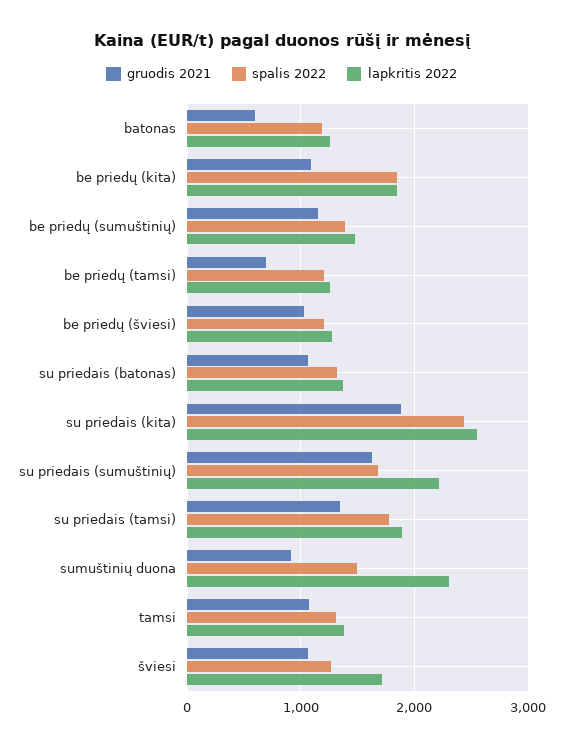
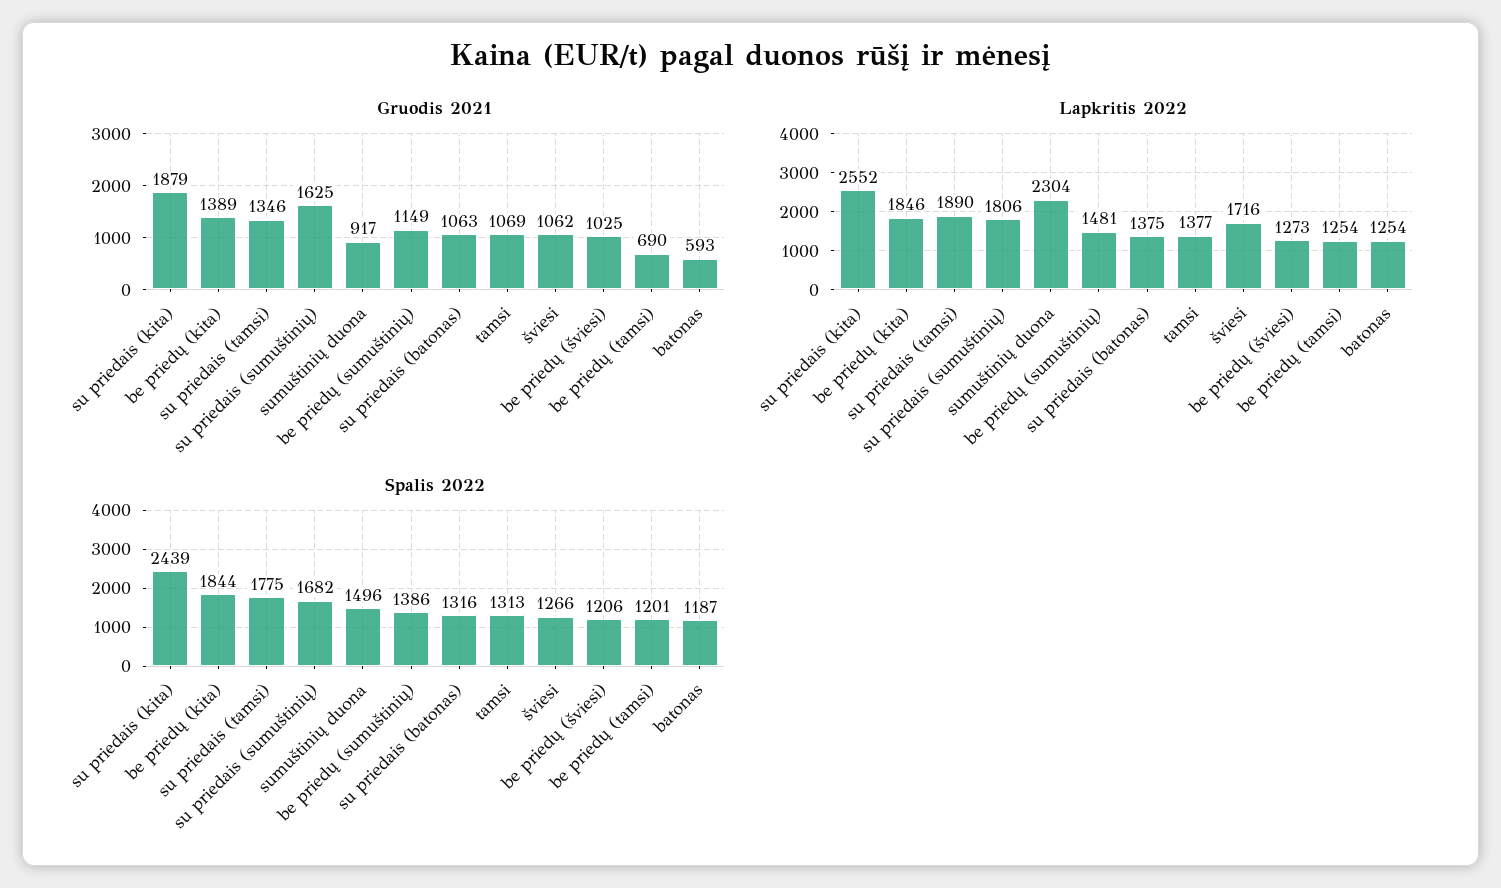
gruodis 2021, be priedų (kita): 1100 -> 1389
lapkritis 2022, su priedais (sumuštinių): 2200 -> 1806

